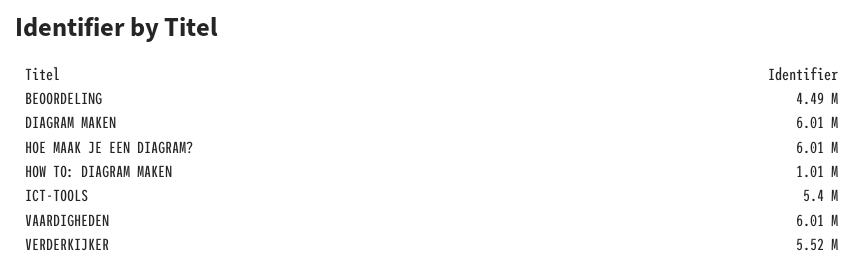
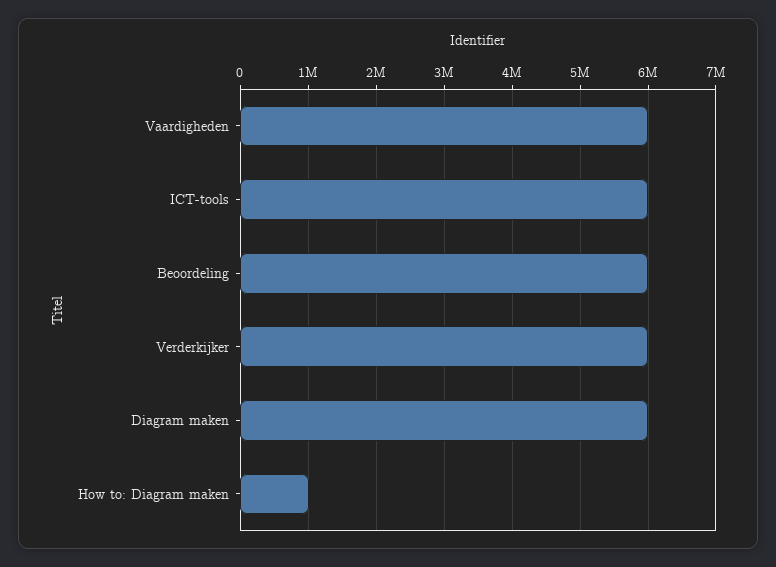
BEOORDELING: 4490000 -> 6000000
HOE MAAK JE EEN DIAGRAM?: 6010000 -> none
ICT-TOOLS: 5400000 -> 6000000
VERDERKIJKER: 5520000 -> 6000000

